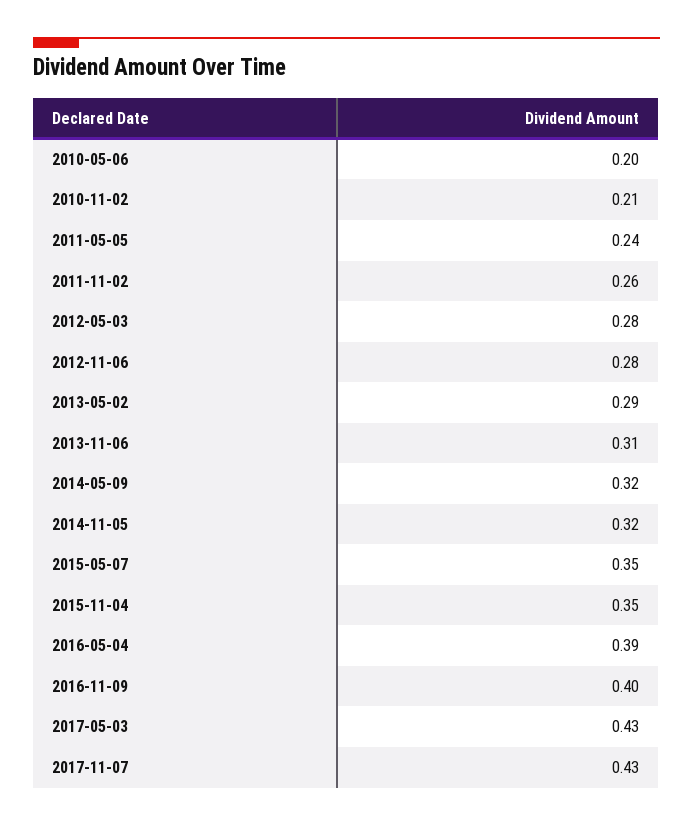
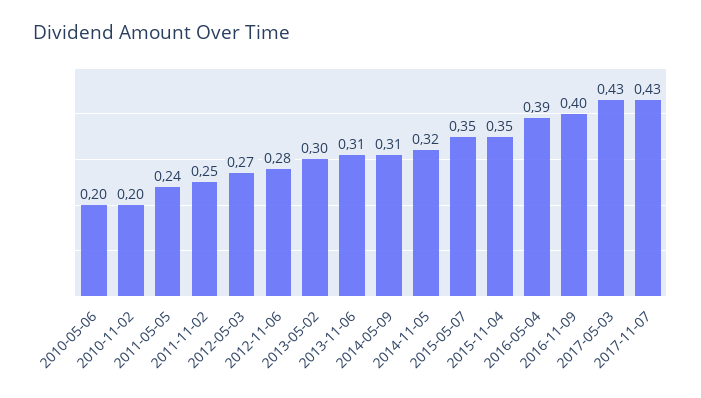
2010-11-02: 0.21 -> 0.2
2011-11-02: 0.26 -> 0.25
2012-05-03: 0.28 -> 0.27
2013-05-02: 0.29 -> 0.3
2014-05-09: 0.32 -> 0.31

